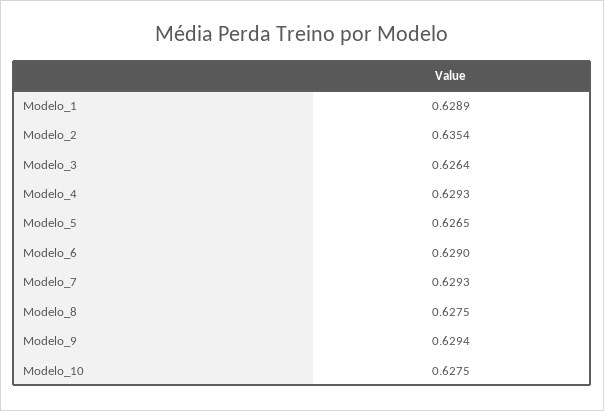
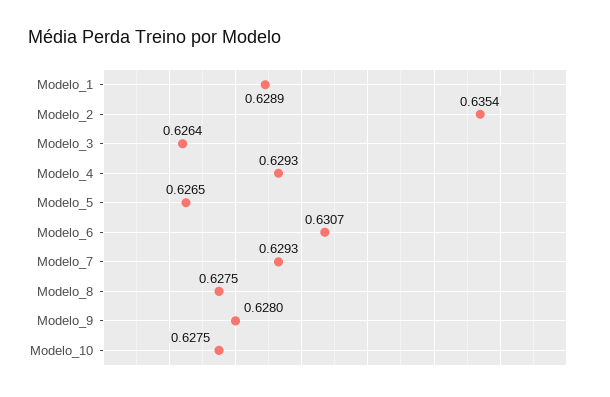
Modelo_6: 0.629 -> 0.6307
Modelo_9: 0.6294 -> 0.628

